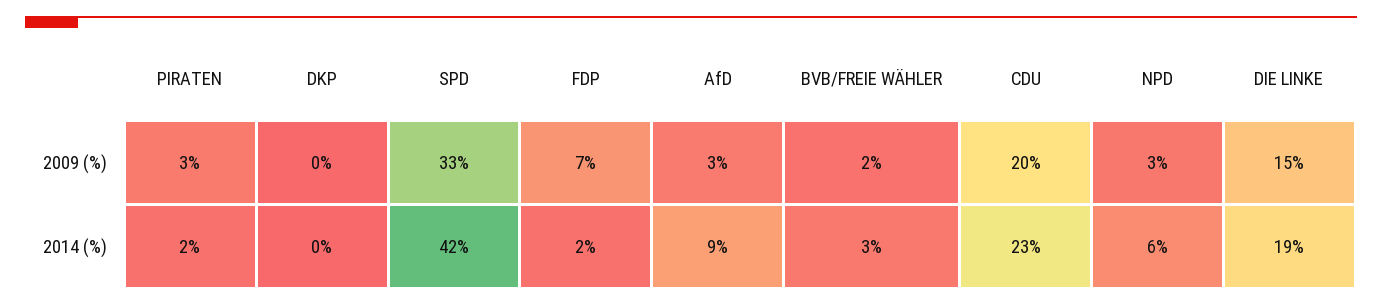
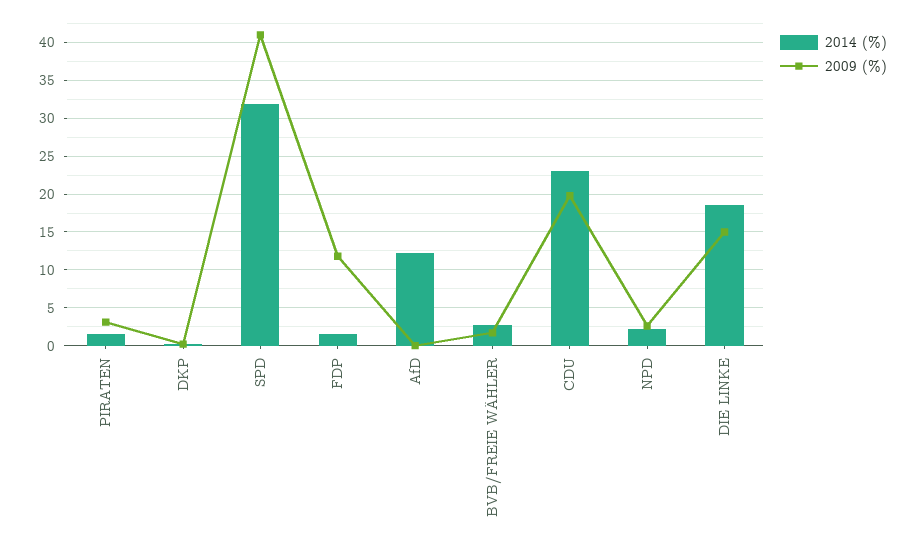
2009 (%), SPD: 33 -> 41
2009 (%), FDP: 7 -> 12
2009 (%), AfD: 3 -> 0
2014 (%), SPD: 42 -> 32
2014 (%), AfD: 9 -> 12
2014 (%), NPD: 6 -> 2

